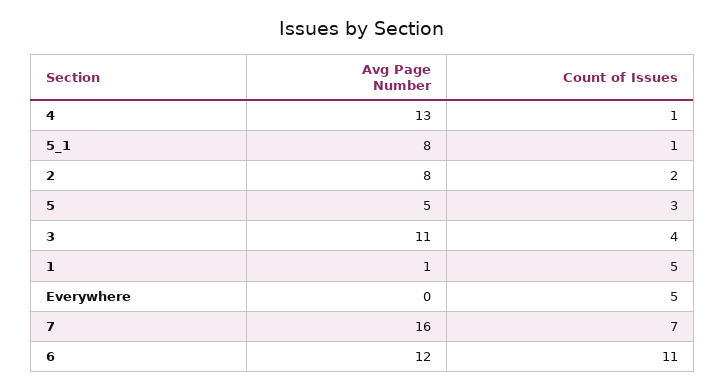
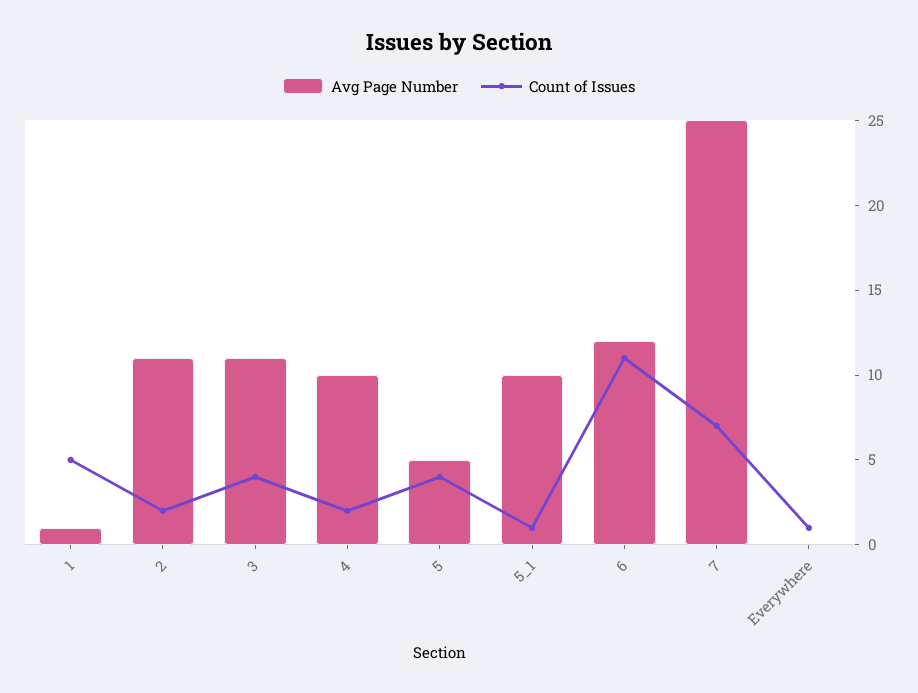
Avg Page Number, 4: 13 -> 10
Count of Issues, 4: 1 -> 2
Avg Page Number, 5_1: 8 -> 10
Avg Page Number, 2: 8 -> 11
Count of Issues, 5: 3 -> 4
Count of Issues, Everywhere: 5 -> 1
Avg Page Number, 7: 16 -> 25

